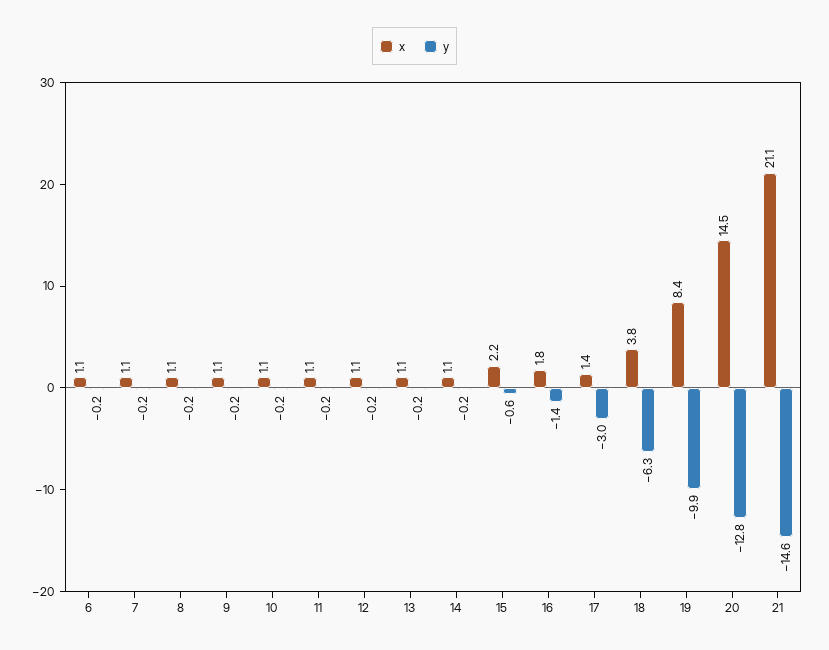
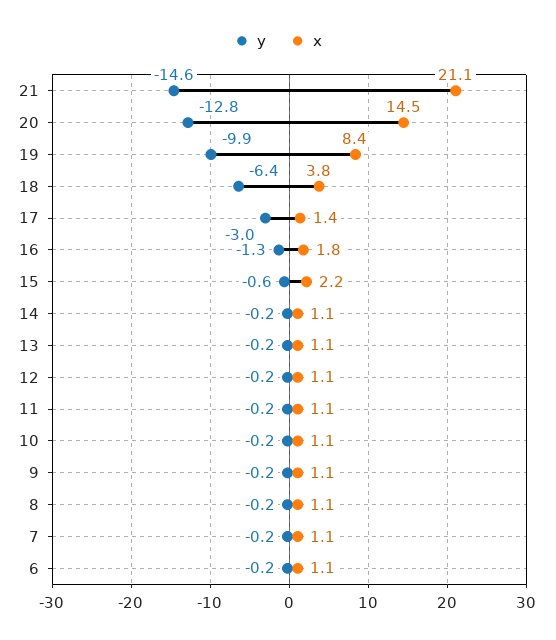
y, 16: -1.4 -> -1.3
y, 18: -6.3 -> -6.4

